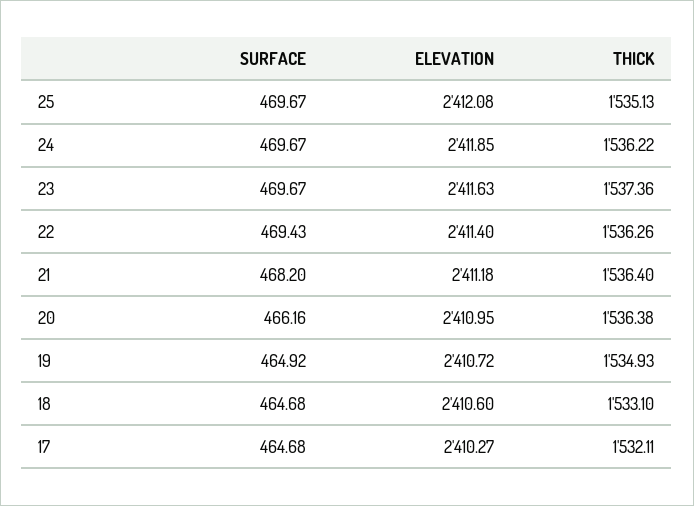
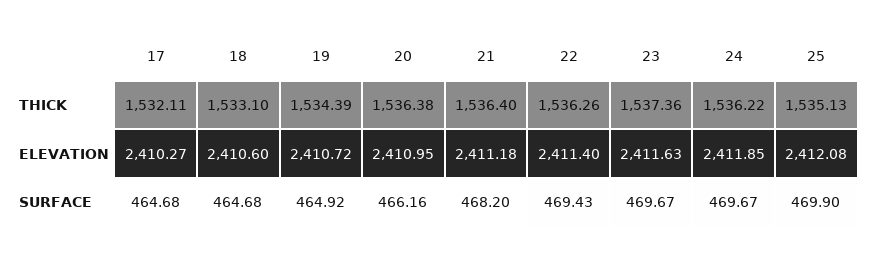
SURFACE, 25: 469.67 -> 469.9
THICK, 19: 1534.93 -> 1534.39

